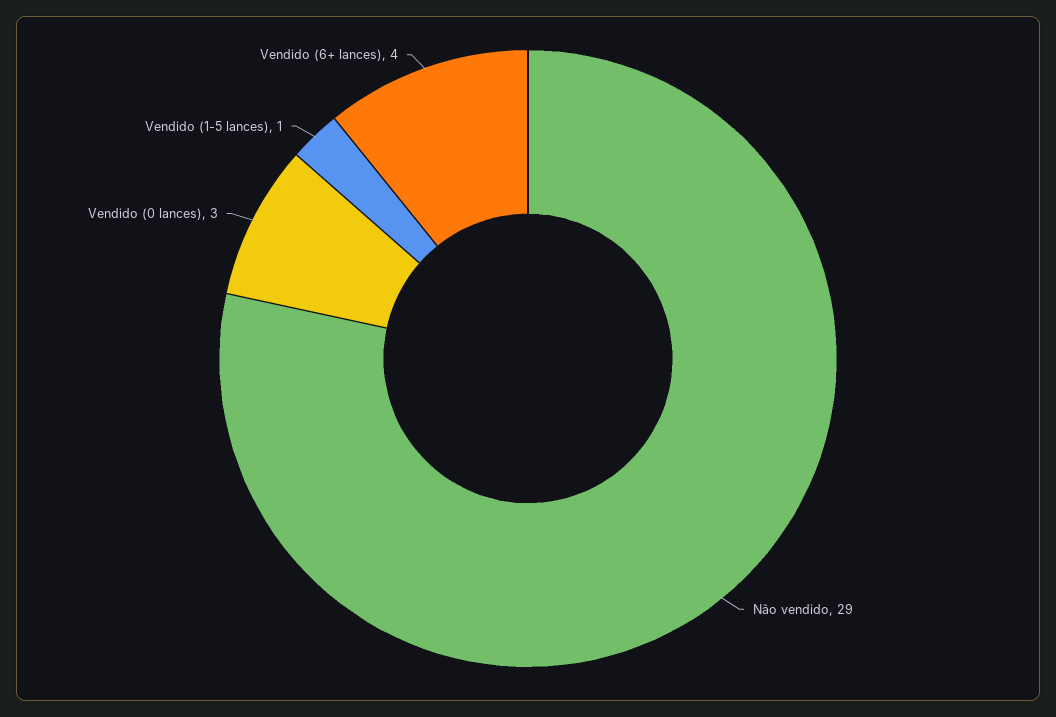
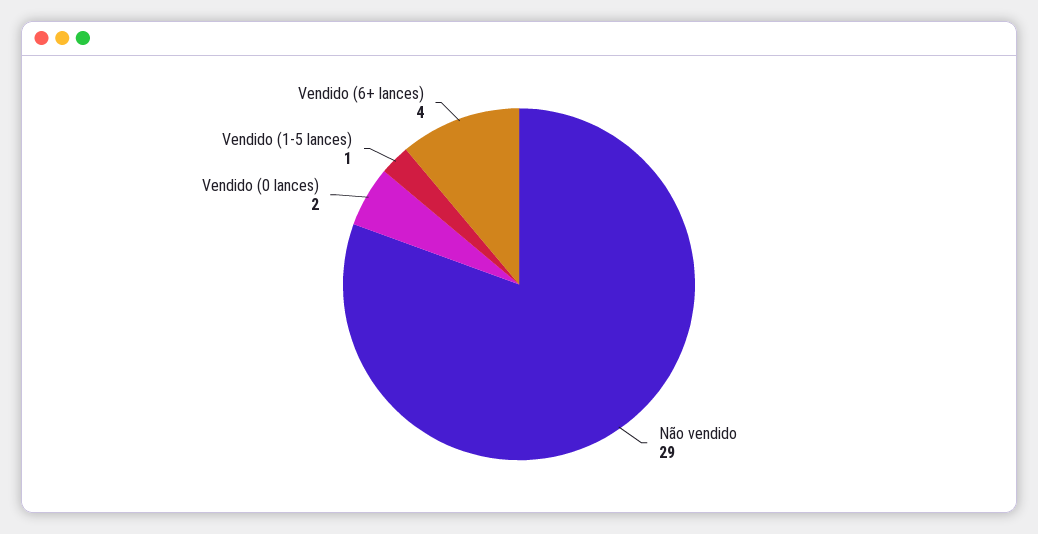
Vendido (0 lances): 3 -> 2

